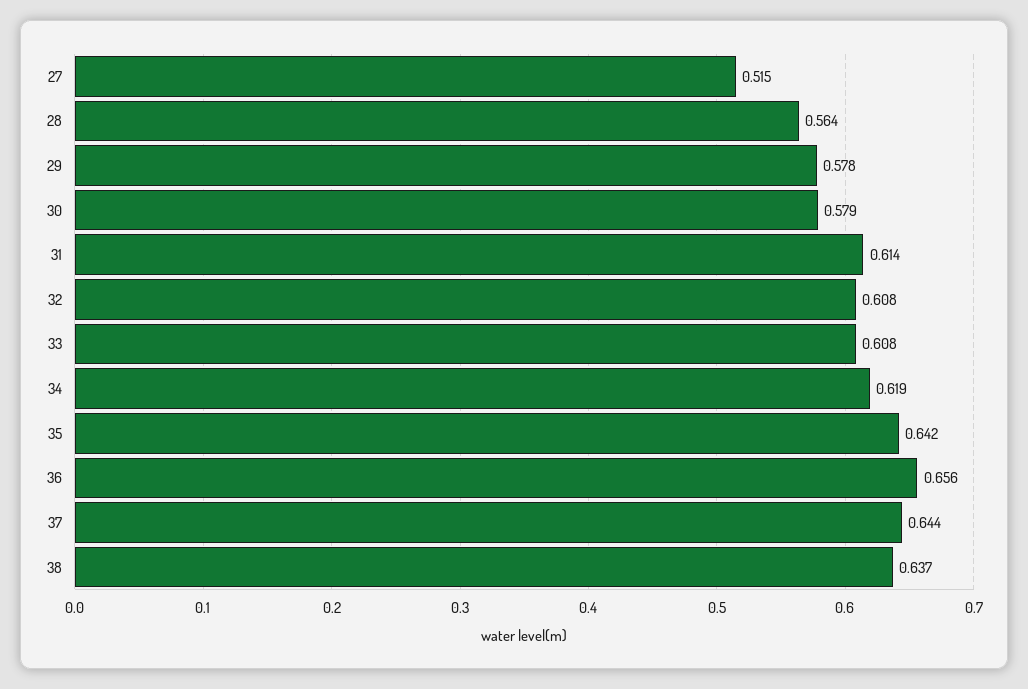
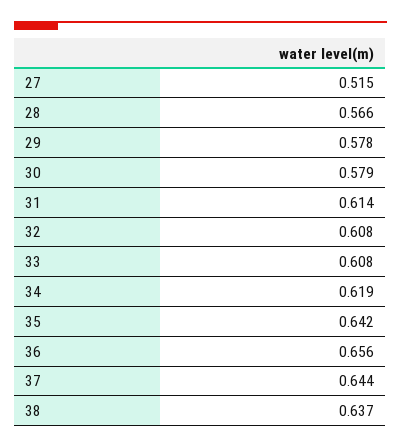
28: 0.564 -> 0.566

